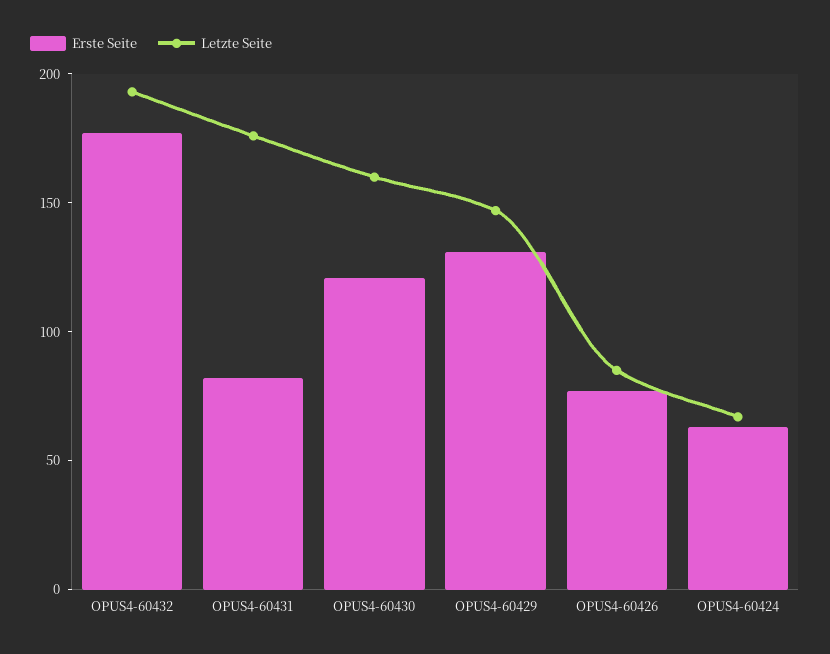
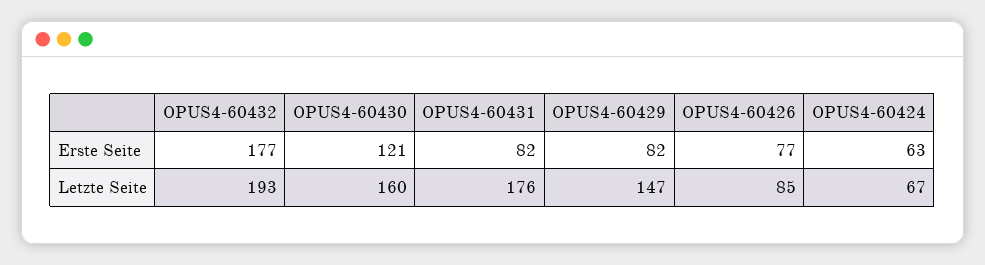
Erste Seite, OPUS4-60429: 130 -> 82

